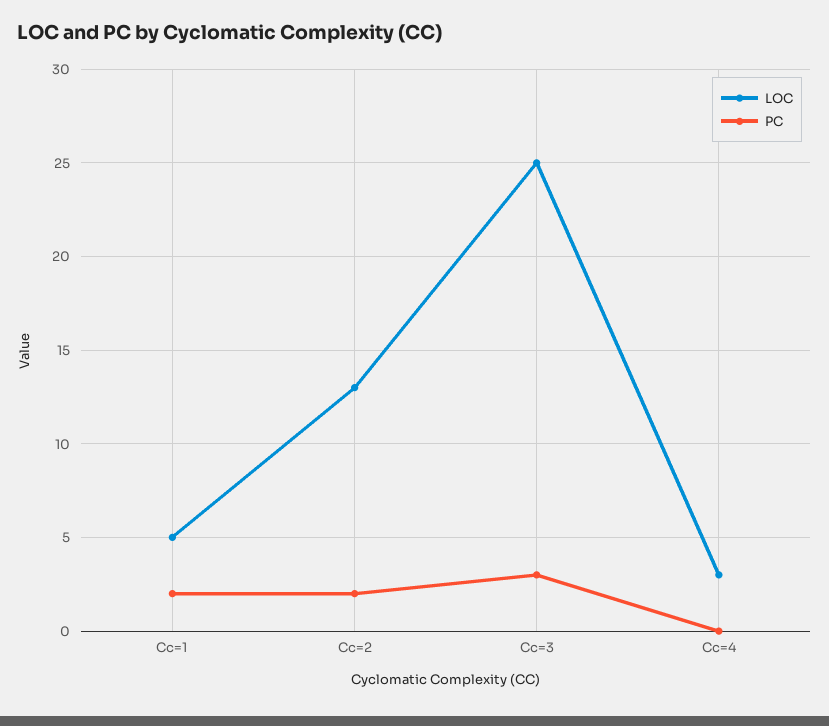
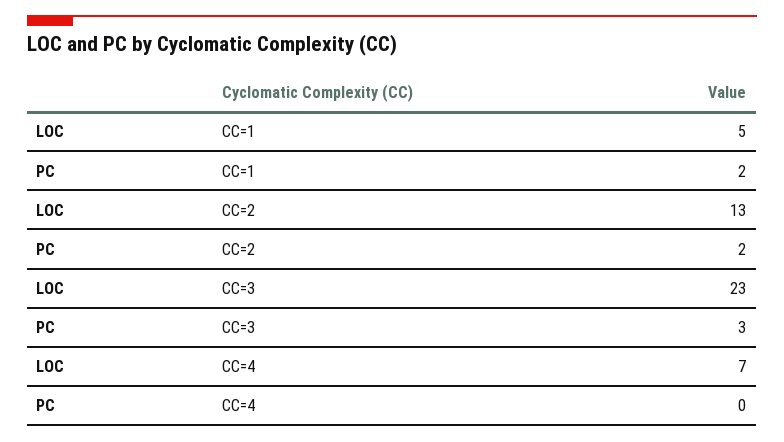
LOC, Cc=3: 25 -> 23
LOC, Cc=4: 3 -> 7

